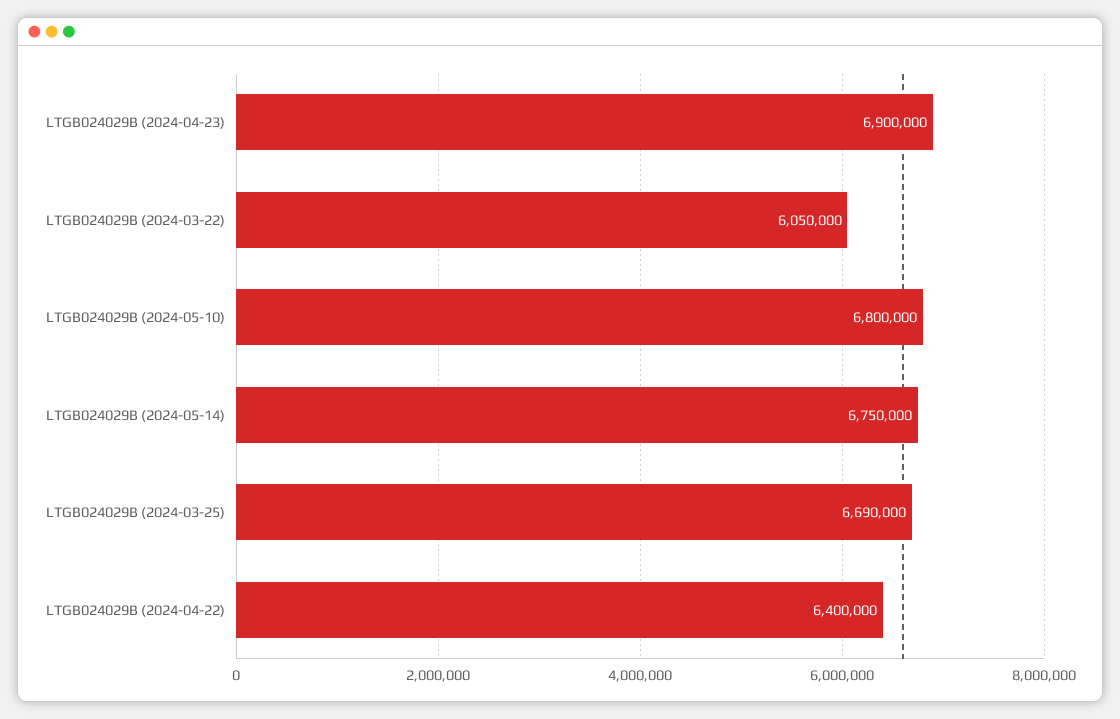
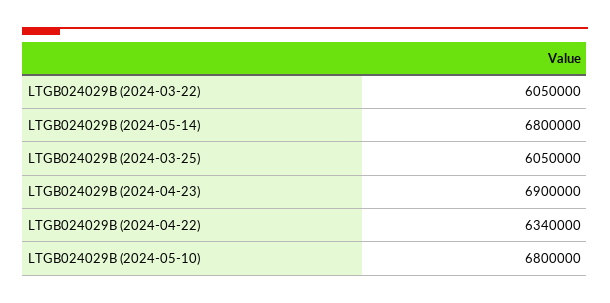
LTGB024029B (2024-05-14): 6750000 -> 6800000
LTGB024029B (2024-03-25): 6690000 -> 6050000
LTGB024029B (2024-04-22): 6400000 -> 6340000

